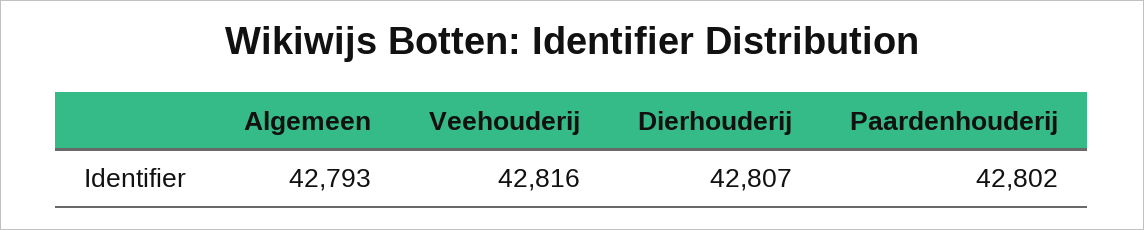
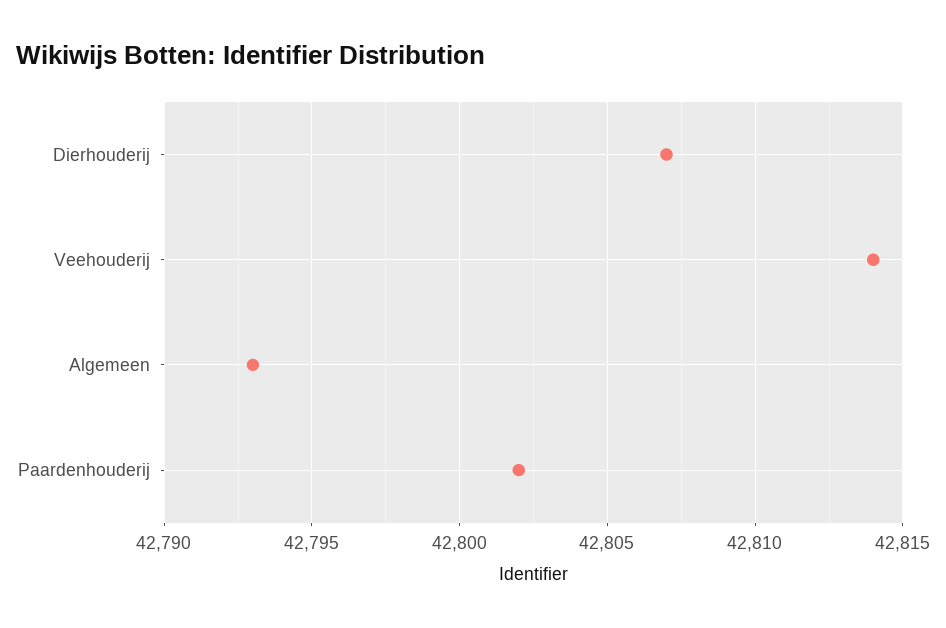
Veehouderij: 42816 -> 42814

